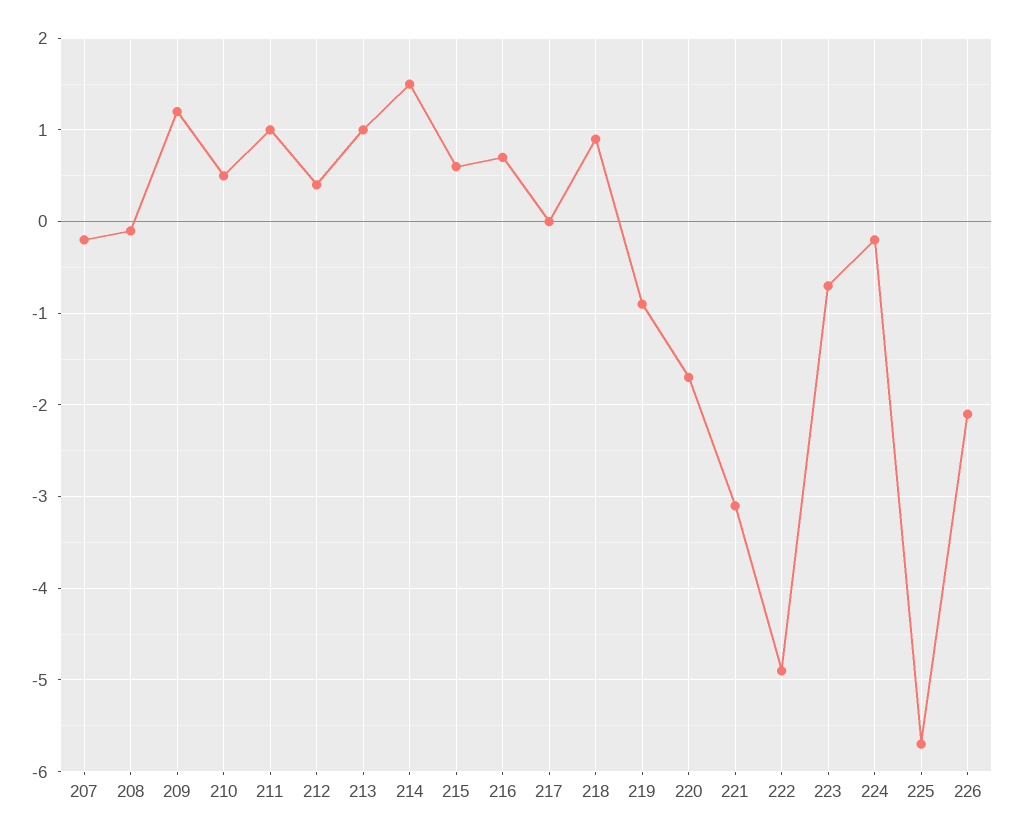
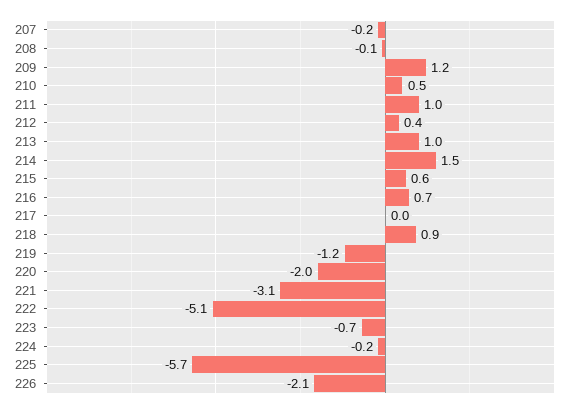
219: -0.9 -> -1.2
220: -1.7 -> -2
222: -4.9 -> -5.1

